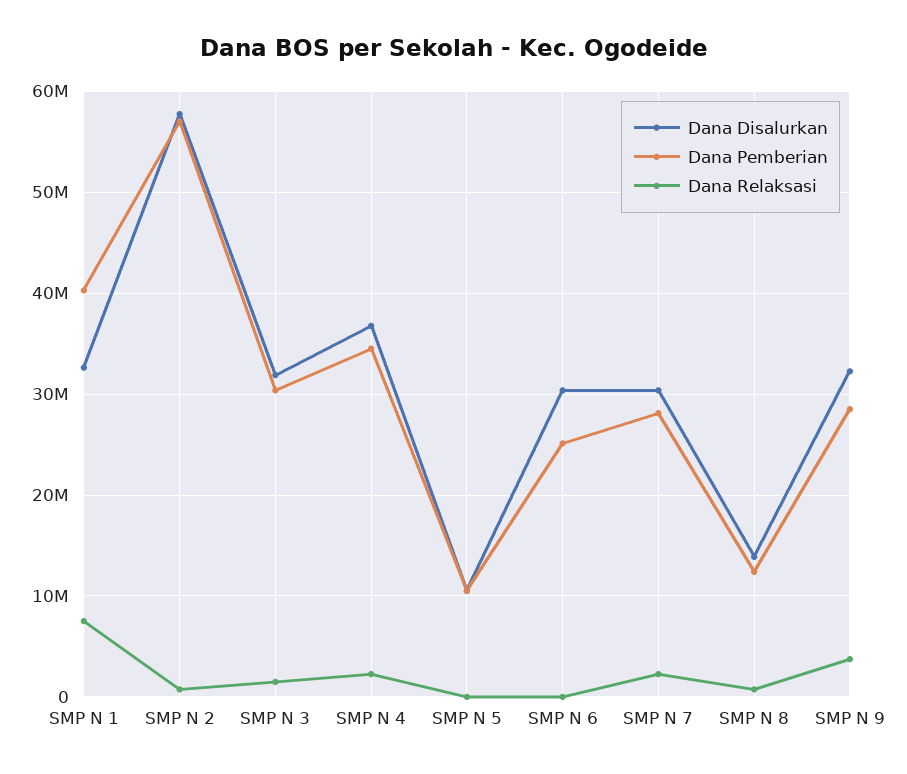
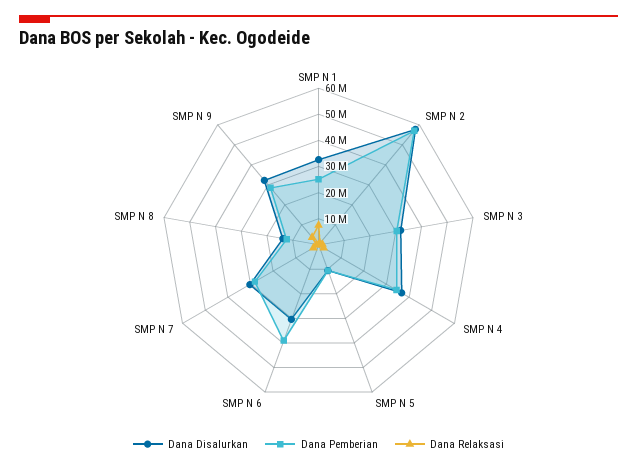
Dana Pemberian, SMP N 1: 40000000 -> 25000000
Dana Pemberian, SMP N 6: 25000000 -> 40000000

